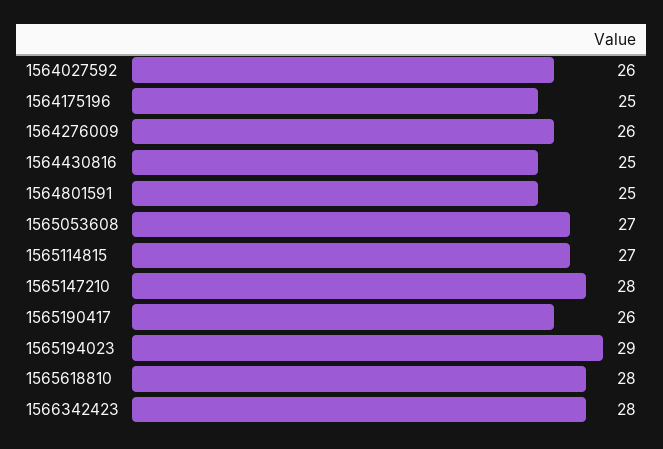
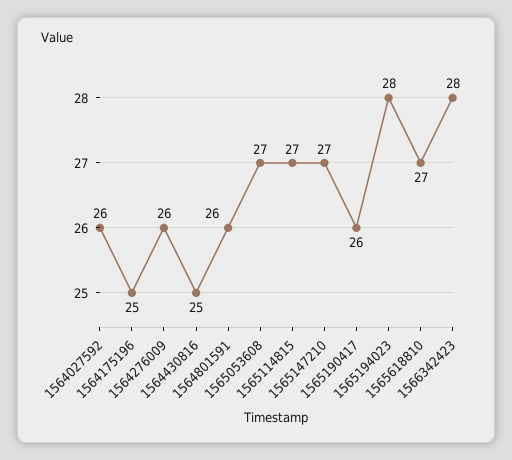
1564801591: 25 -> 26
1565147210: 28 -> 27
1565194023: 29 -> 28
1565618810: 28 -> 27

